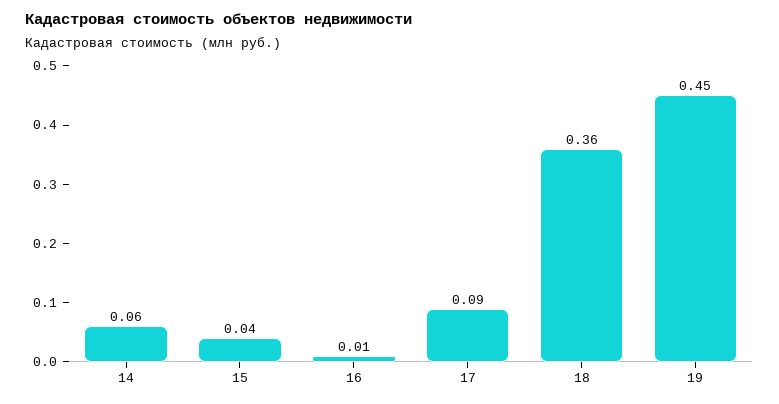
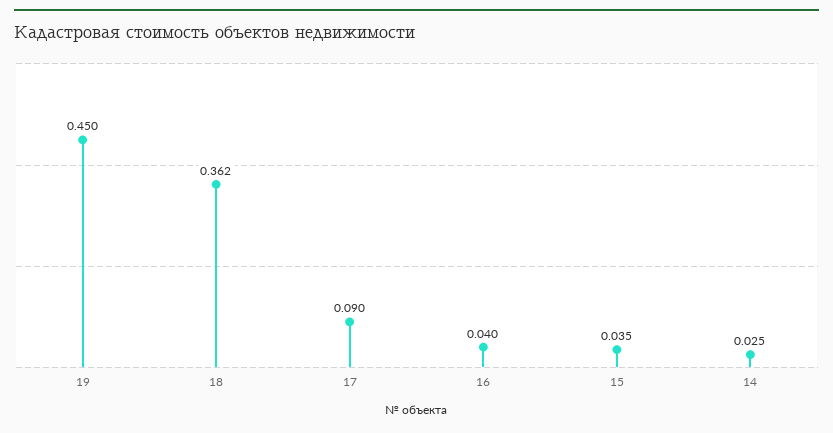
14: 0.06 -> 0.025
16: 0.01 -> 0.04

